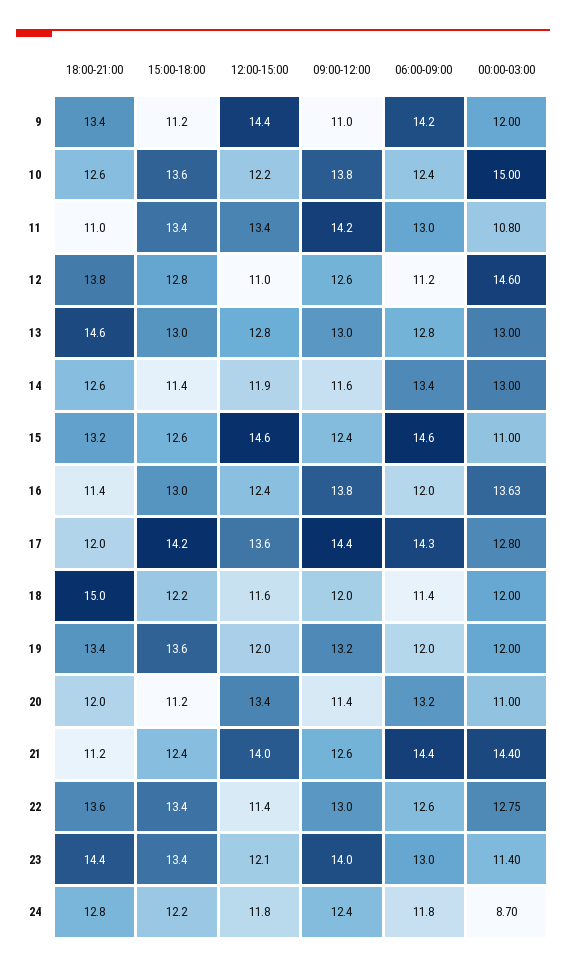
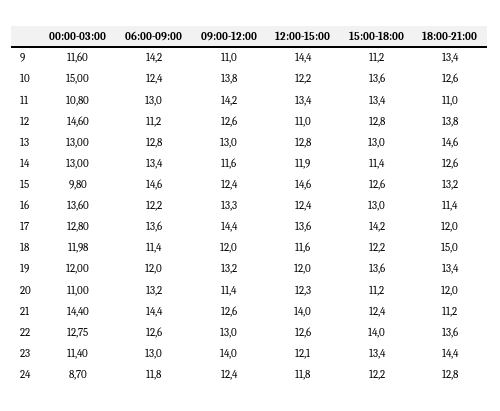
00:00-03:00, 9: 12 -> 11.6
00:00-03:00, 15: 11 -> 9.8
09:00-12:00, 16: 13.8 -> 13.3
06:00-09:00, 16: 12 -> 12.2
00:00-03:00, 16: 13.63 -> 13.6
06:00-09:00, 17: 14.3 -> 13.6
00:00-03:00, 18: 12 -> 11.98
12:00-15:00, 20: 13.4 -> 12.3
15:00-18:00, 22: 13.4 -> 14
12:00-15:00, 22: 11.4 -> 12.6

